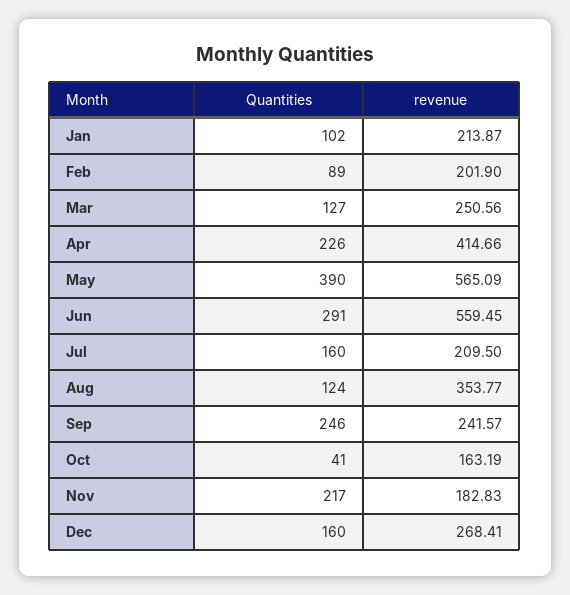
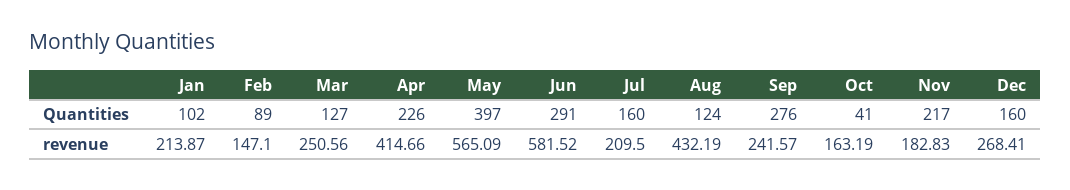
revenue, Feb: 201.9 -> 147.1
Quantities, May: 390 -> 397
revenue, Jun: 559.45 -> 581.52
revenue, Aug: 353.77 -> 432.19
Quantities, Sep: 246 -> 276

